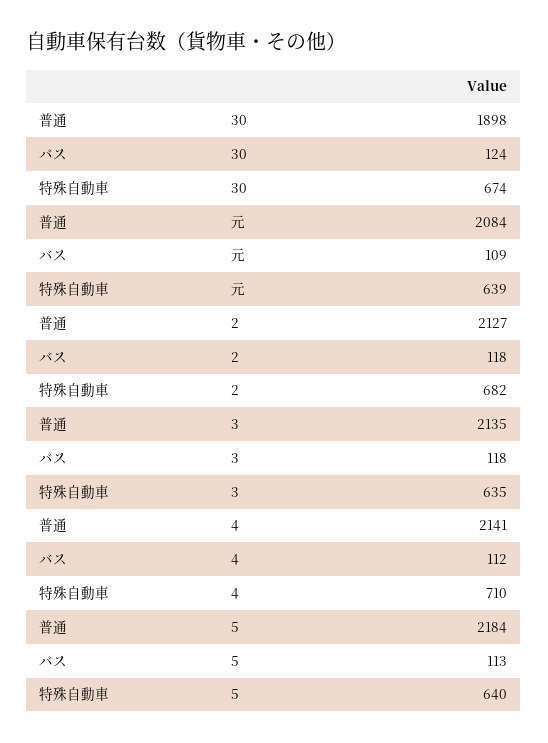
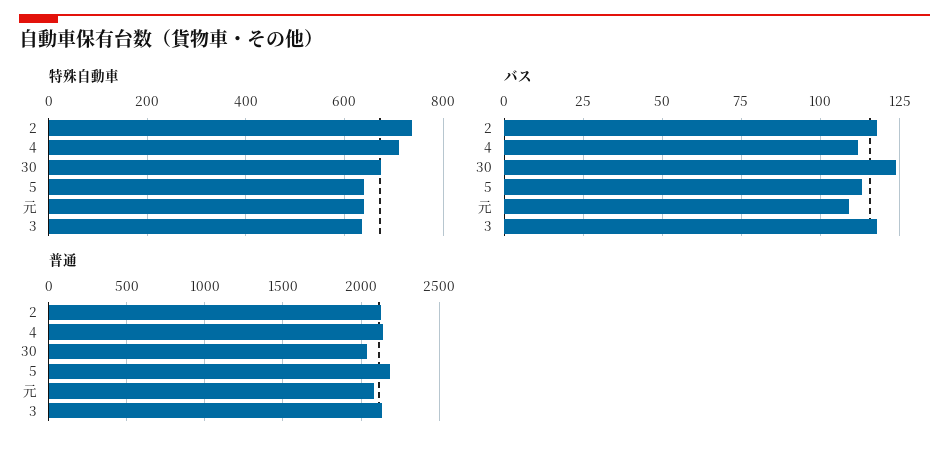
普通, 30: 1898 -> 2050
特殊自動車, 2: 682 -> 740

